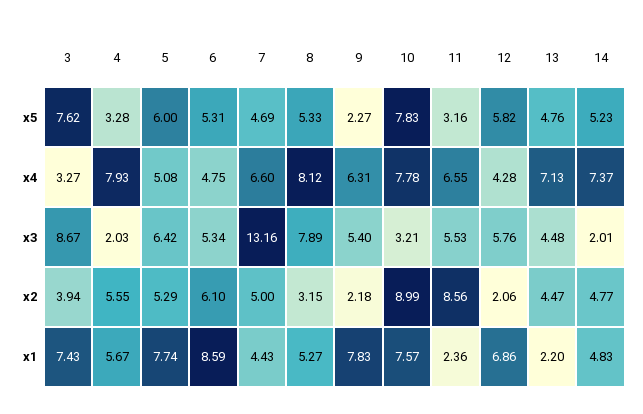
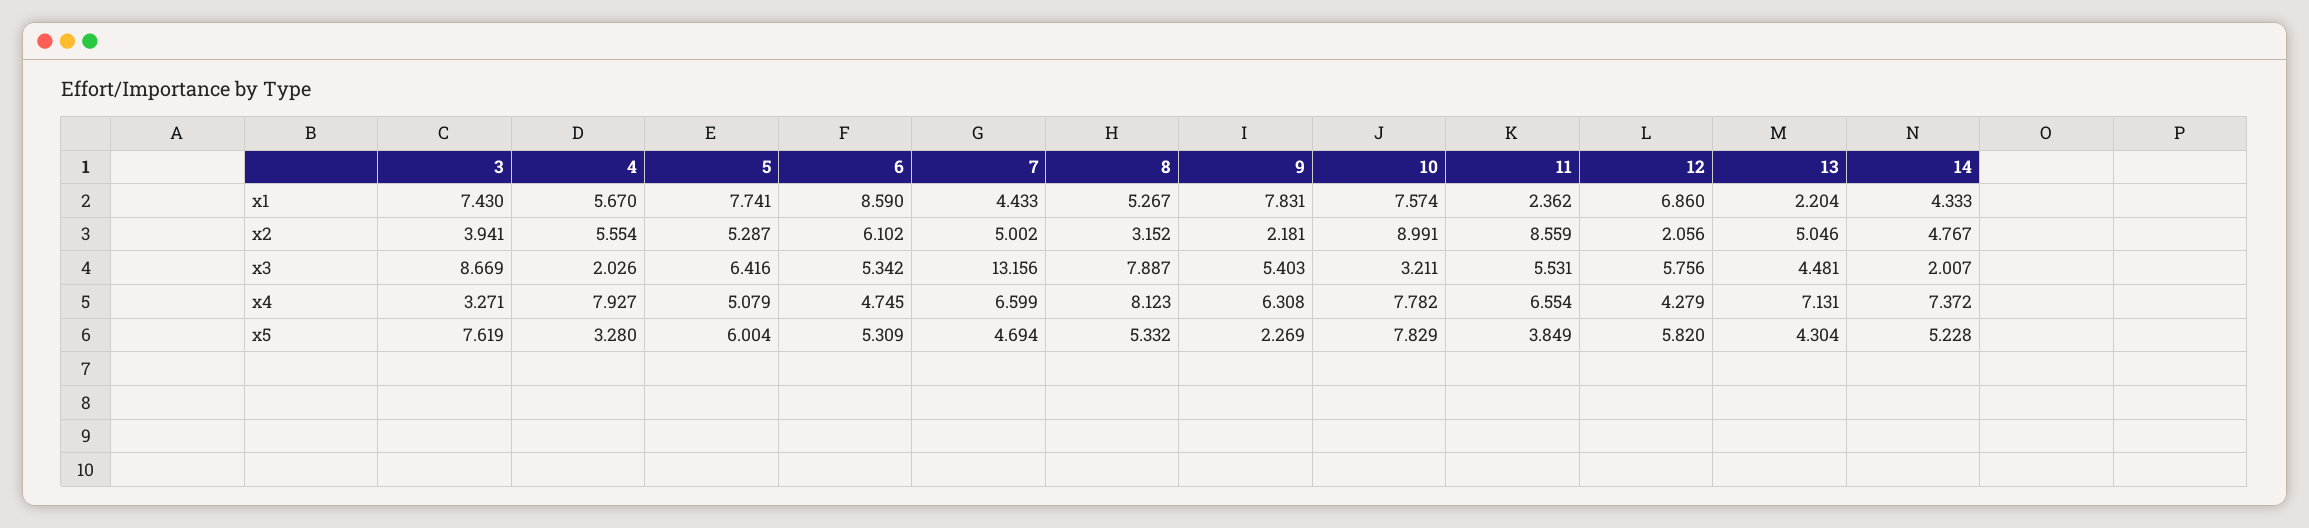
11, x5: 3.16 -> 3.849
13, x5: 4.76 -> 4.304
13, x2: 4.47 -> 5.046
14, x1: 4.83 -> 4.333

